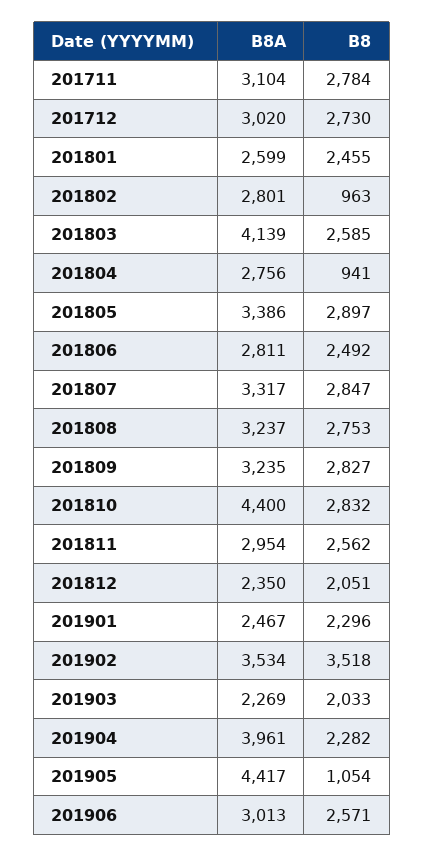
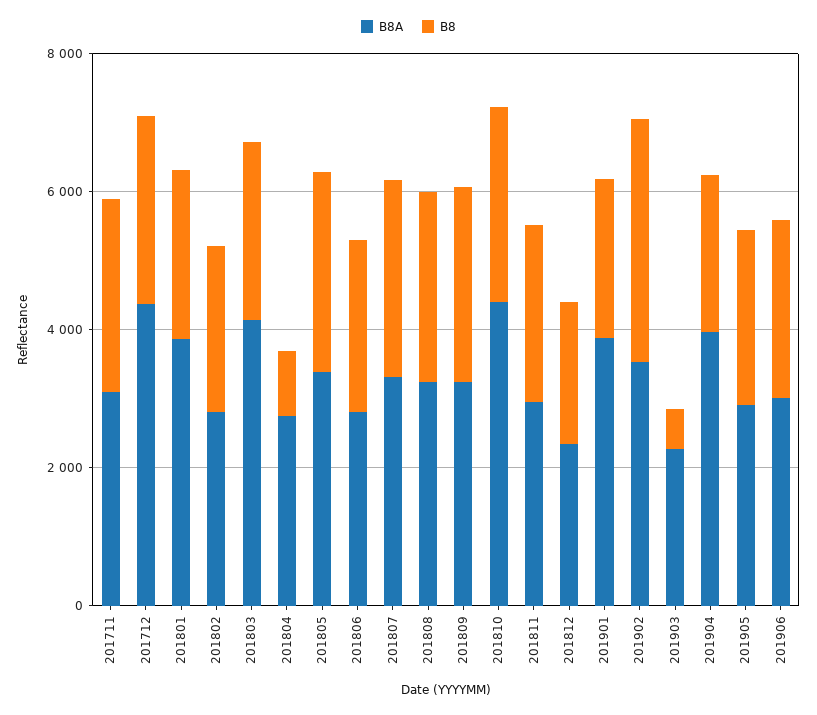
B8A, 201712: 3020 -> 4500
B8A, 201801: 2599 -> 4000
B8, 201802: 963 -> 2500
B8A, 201901: 2467 -> 4000
B8, 201903: 2033 -> 500
B8A, 201905: 4417 -> 3000
B8, 201905: 1054 -> 2500

